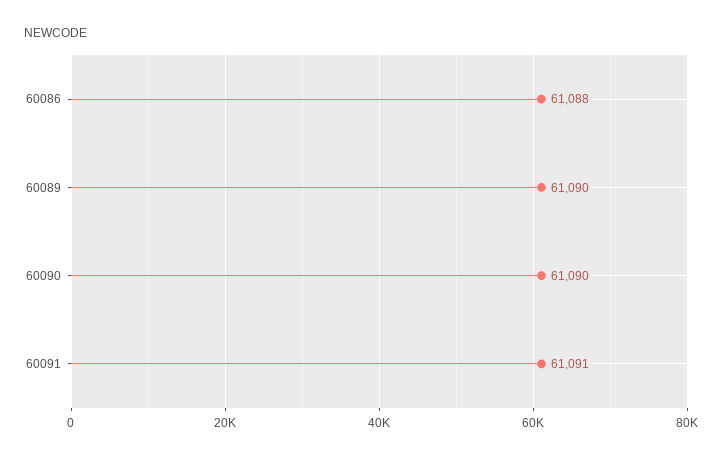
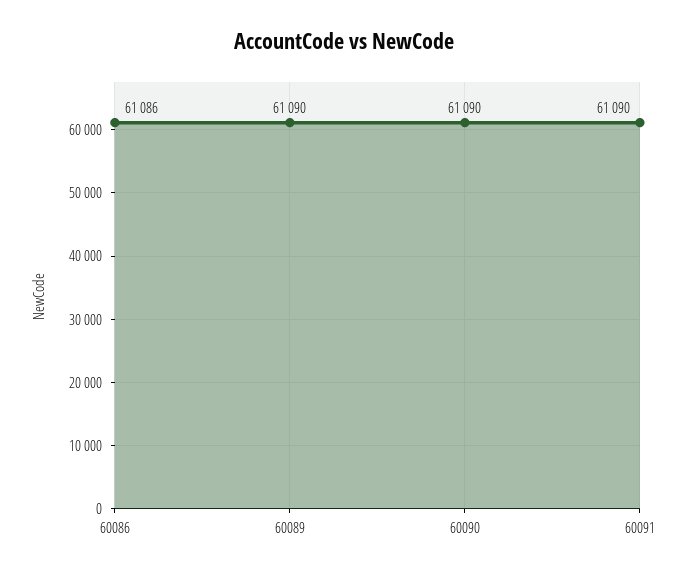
60086: 61088 -> 61086
60091: 61091 -> 61090

